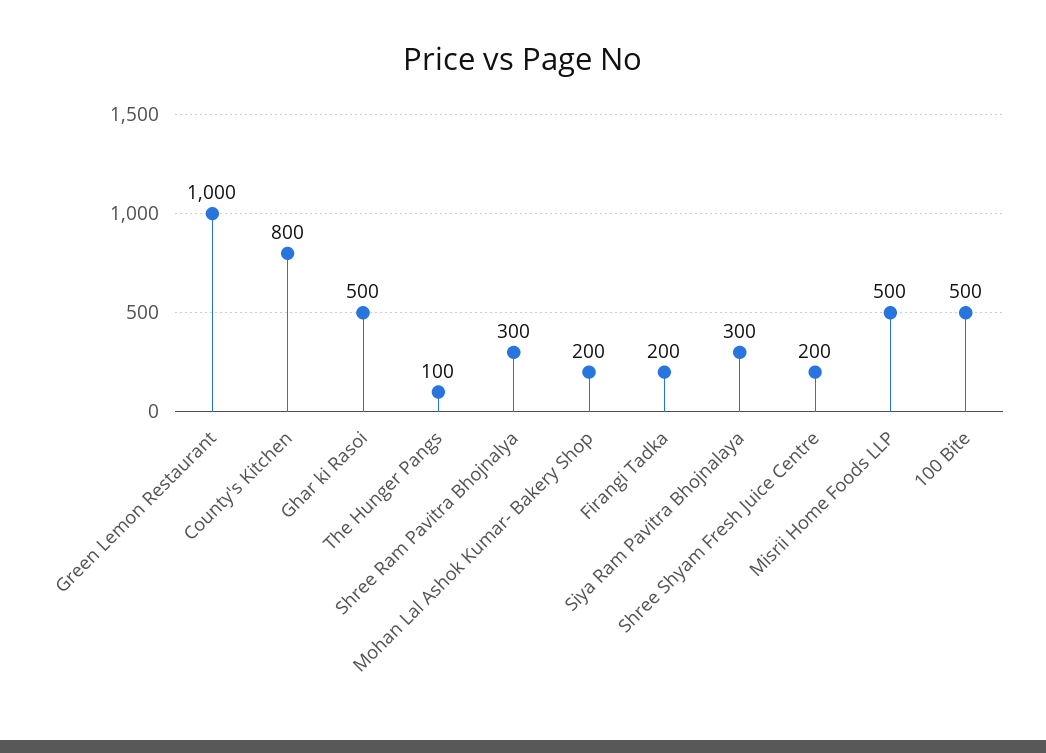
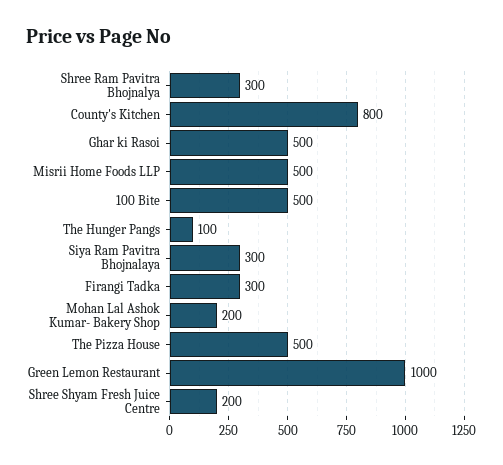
Firangi Tadka: 200 -> 300
The Pizza House: none -> 500

